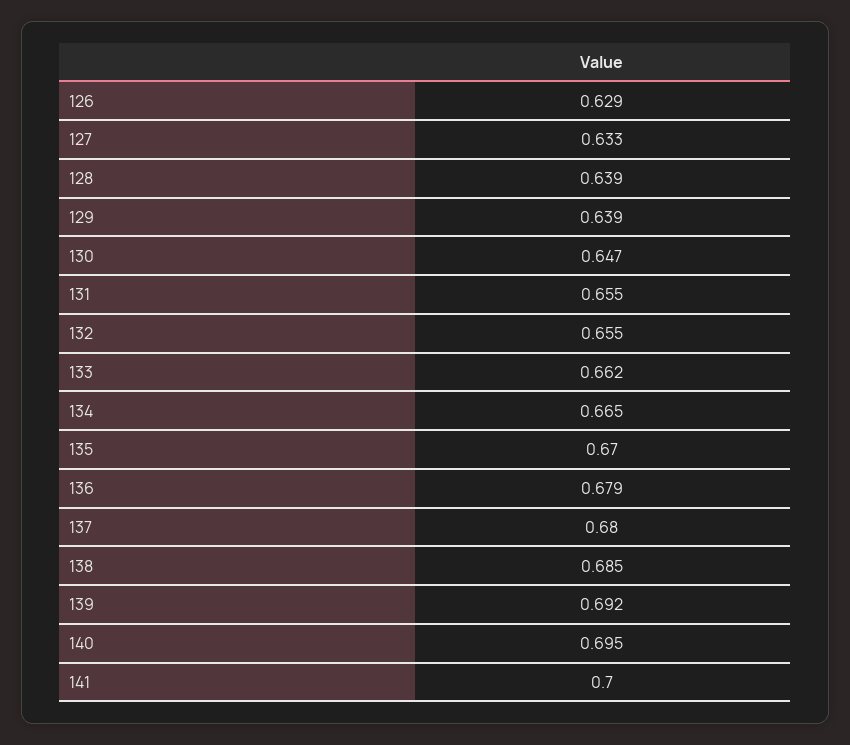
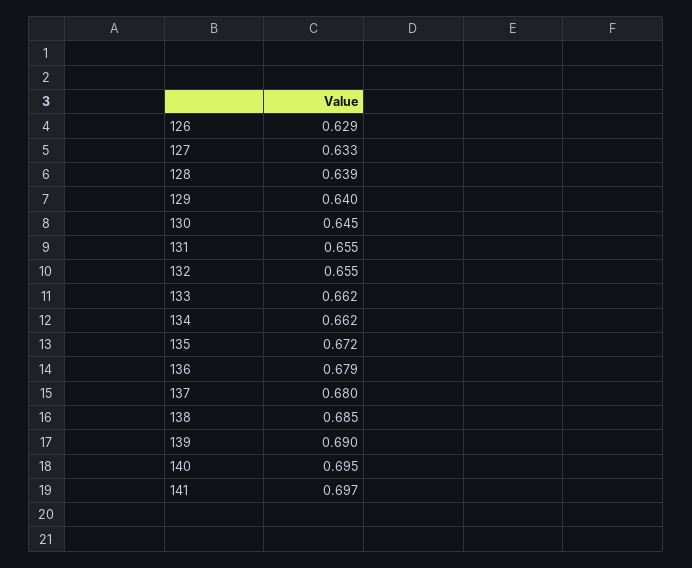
129: 0.639 -> 0.64
130: 0.647 -> 0.645
134: 0.665 -> 0.662
135: 0.67 -> 0.672
139: 0.692 -> 0.69
141: 0.7 -> 0.697

